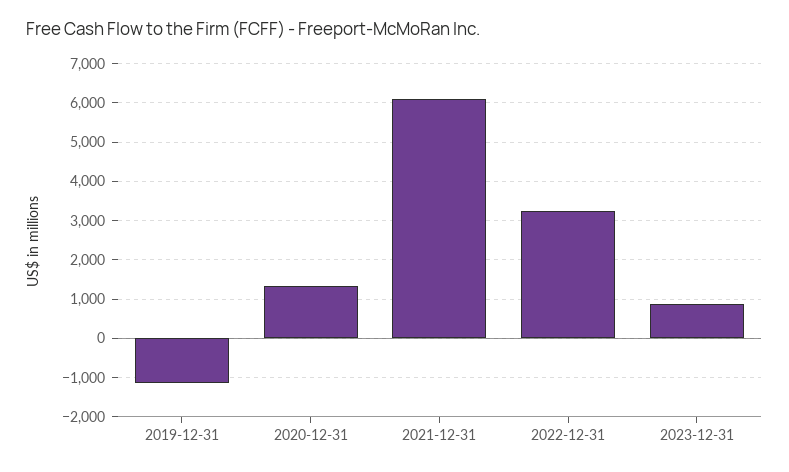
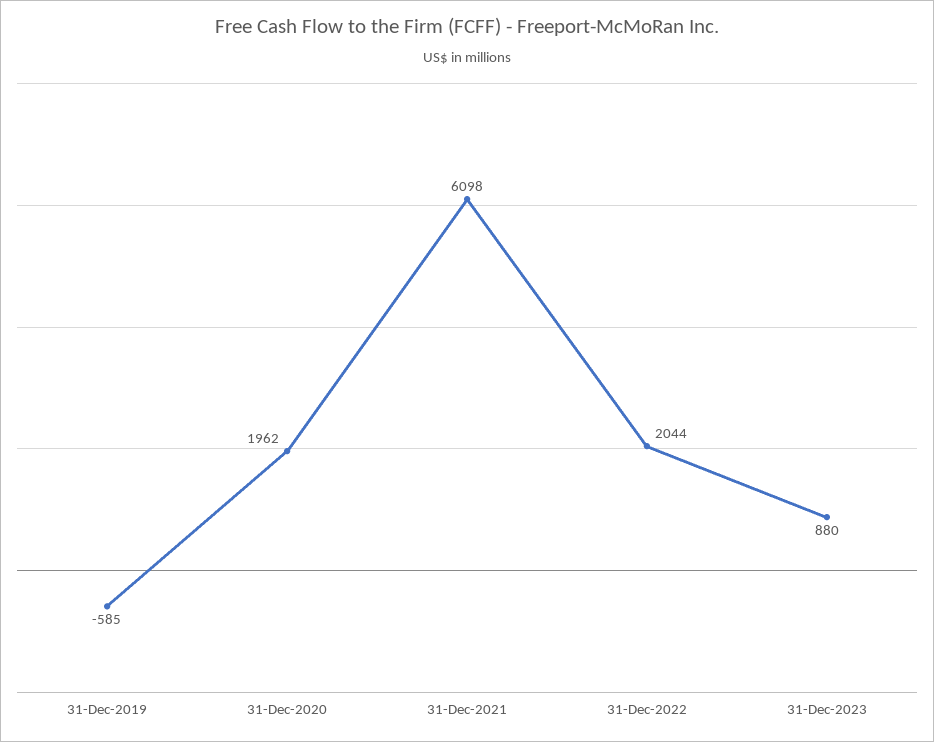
2019-12-31: -1200 -> -585
2020-12-31: 1400 -> 1962
2022-12-31: 3200 -> 2044

